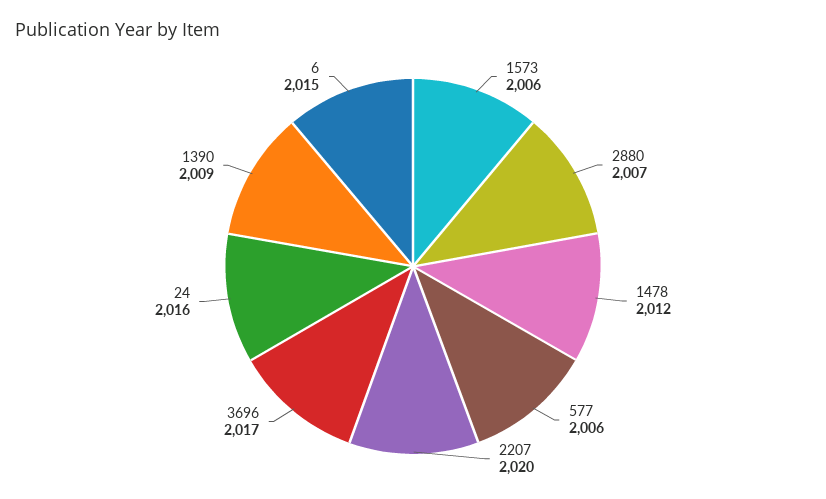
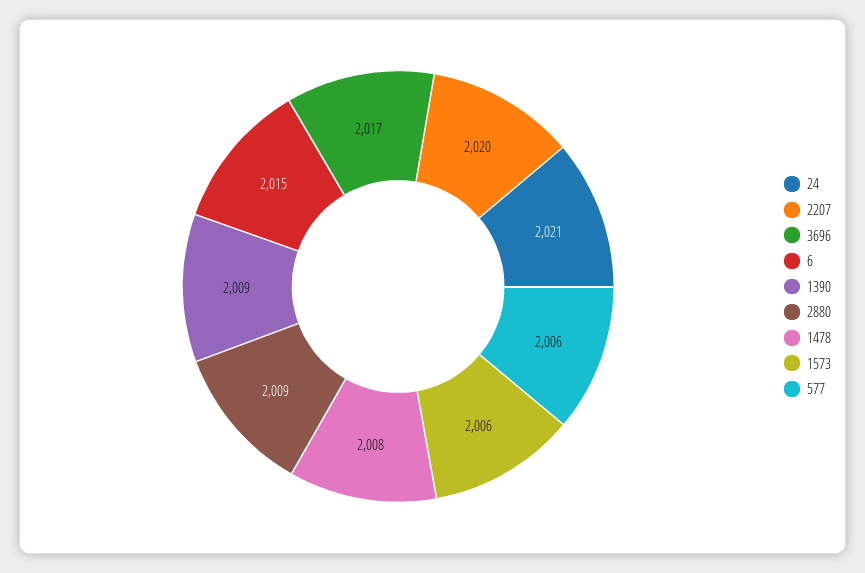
2880: 2007 -> 2009
1478: 2012 -> 2008
24: 2016 -> 2021

